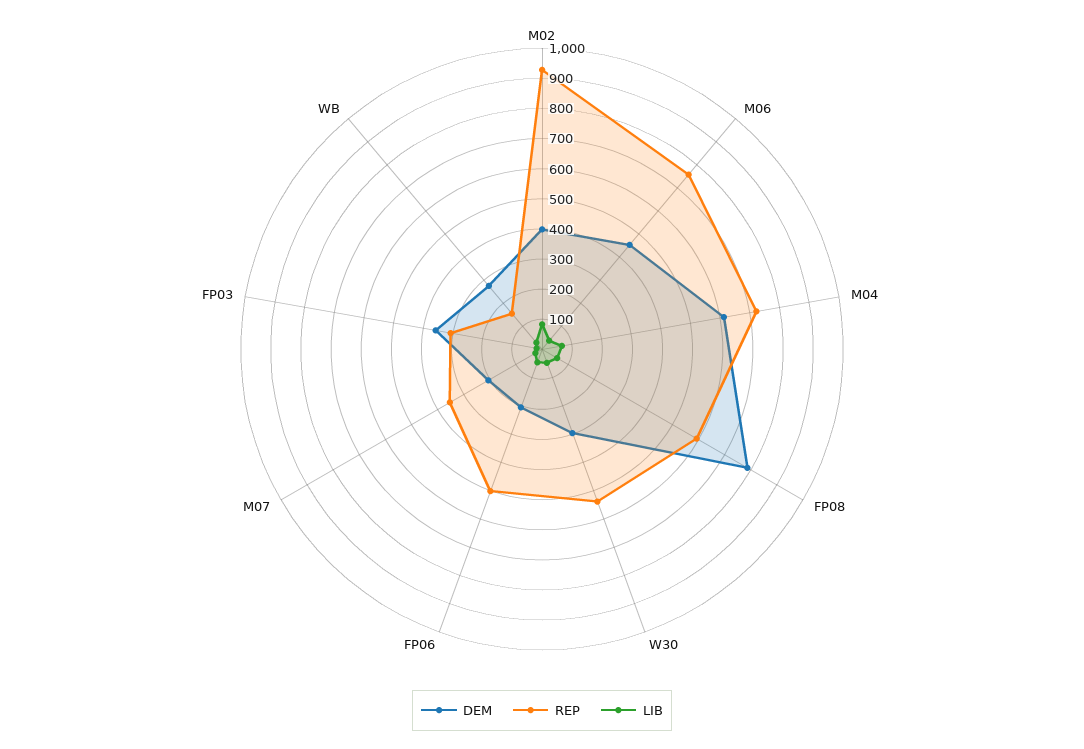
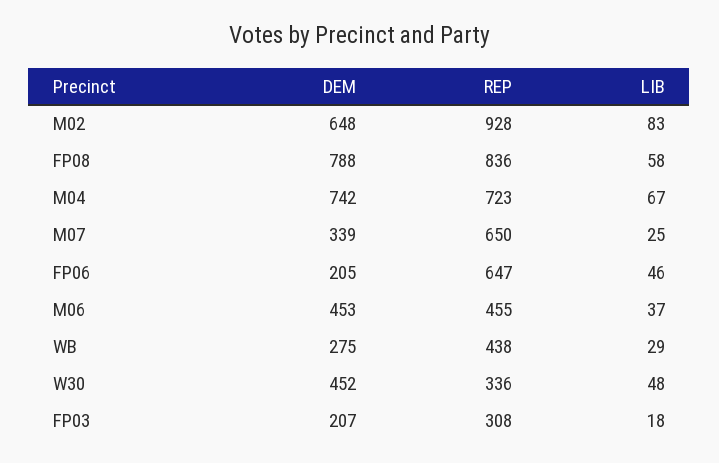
DEM, M02: 400 -> 648
REP, M06: 750 -> 455
DEM, M04: 600 -> 742
REP, FP08: 600 -> 836
DEM, W30: 300 -> 452
REP, W30: 550 -> 336
REP, FP06: 500 -> 647
DEM, M07: 200 -> 339
REP, M07: 350 -> 650
DEM, FP03: 350 -> 207
REP, WB: 150 -> 438

